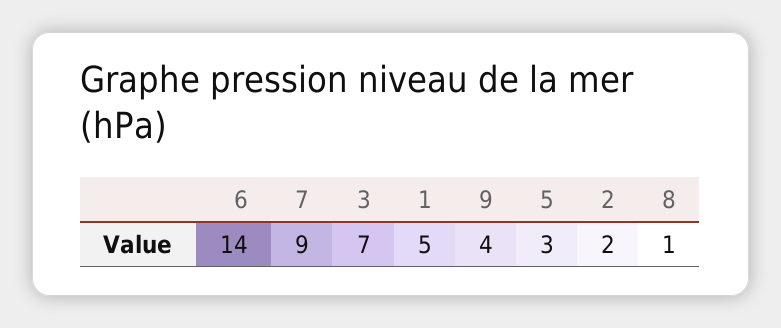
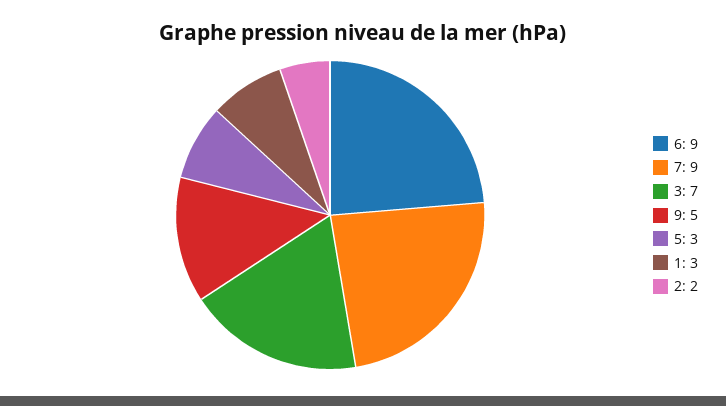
6: 14 -> 9
1: 5 -> 3
9: 4 -> 5
8: 1 -> none

